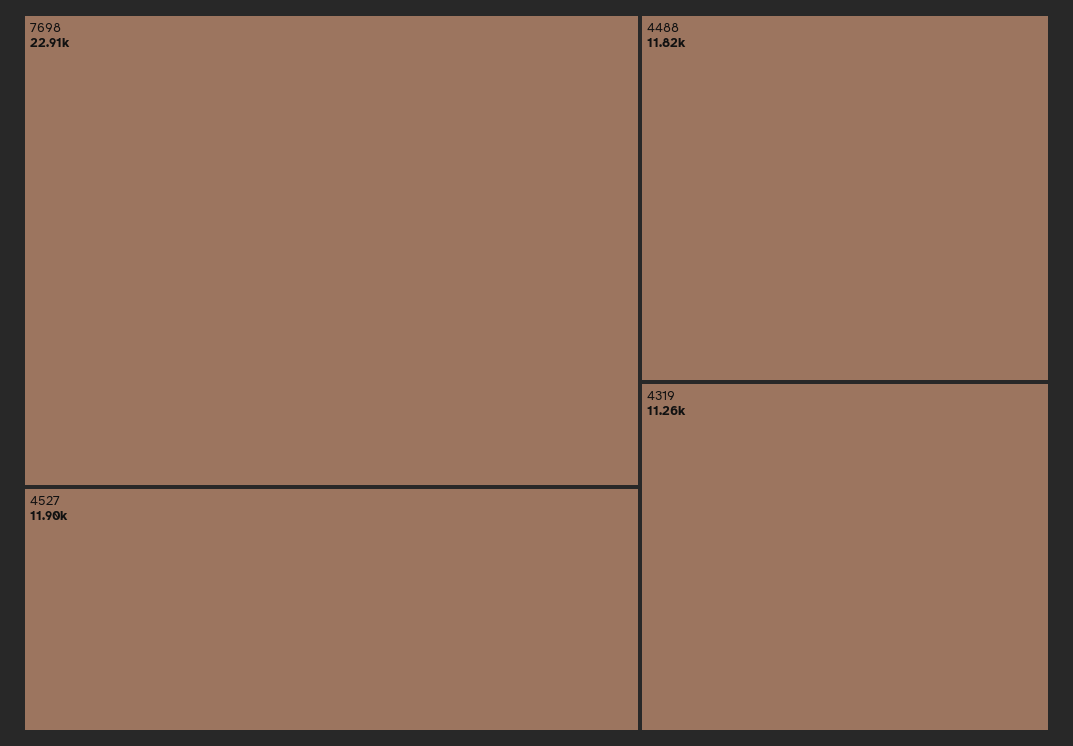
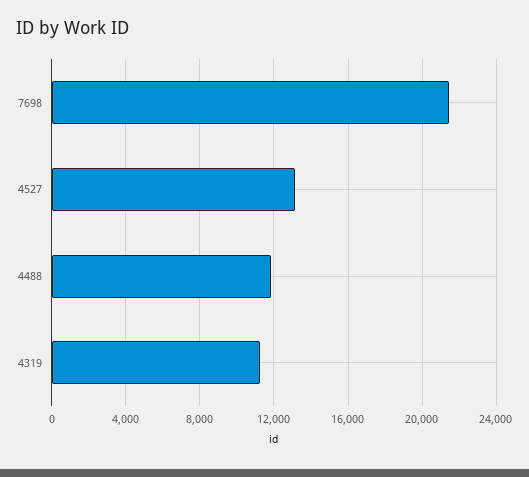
7698: 22910 -> 21500
4527: 11900 -> 13000

